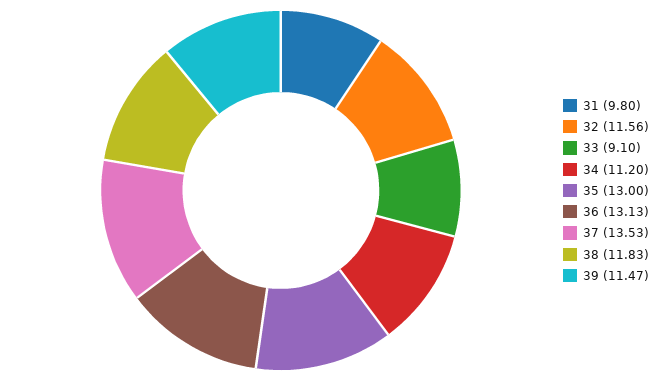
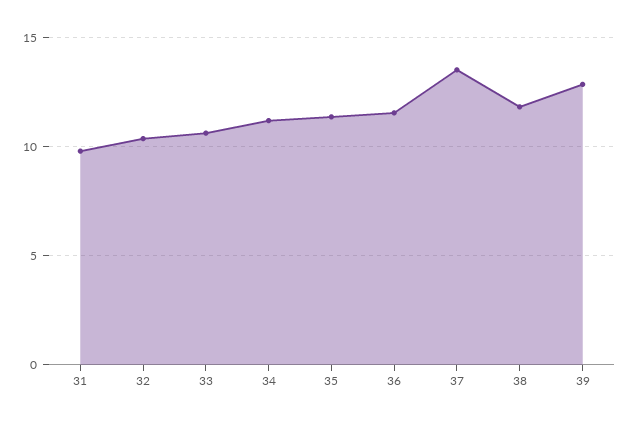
32: 11.56 -> 10.5
33: 9.1 -> 10.5
35: 13 -> 11.5
36: 13.13 -> 11.5
39: 11.47 -> 13

